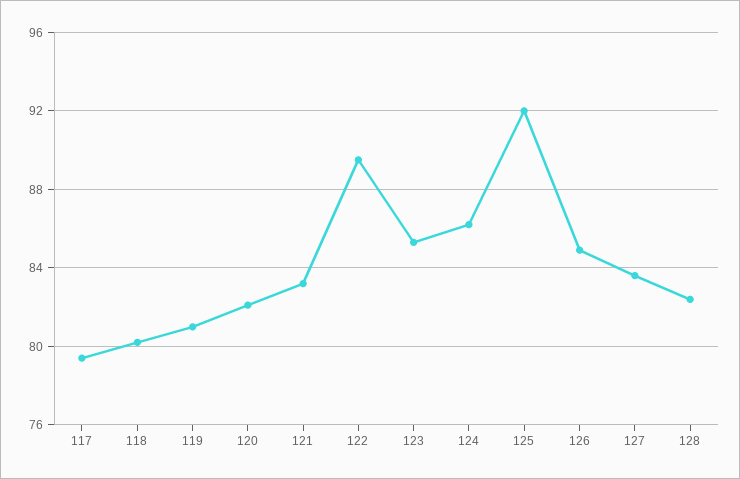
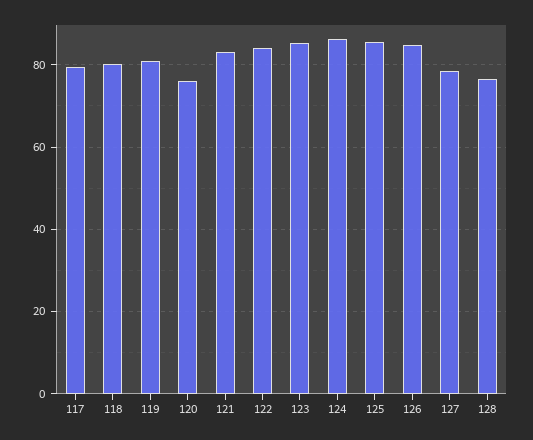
120: 82 -> 76
122: 89.5 -> 84
125: 92 -> 86
127: 83.5 -> 78
128: 82.5 -> 76

